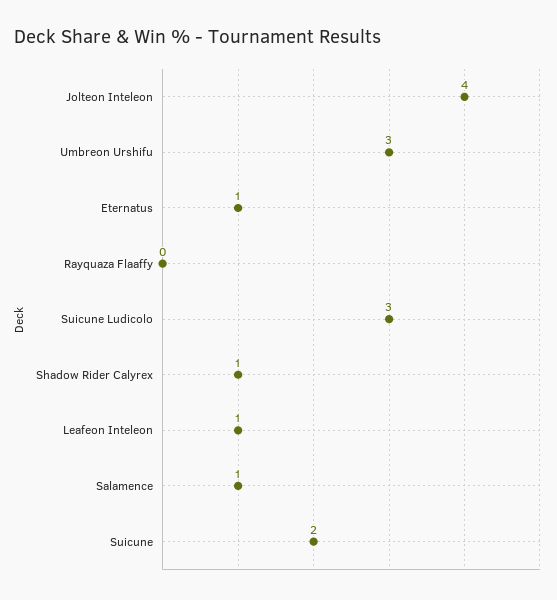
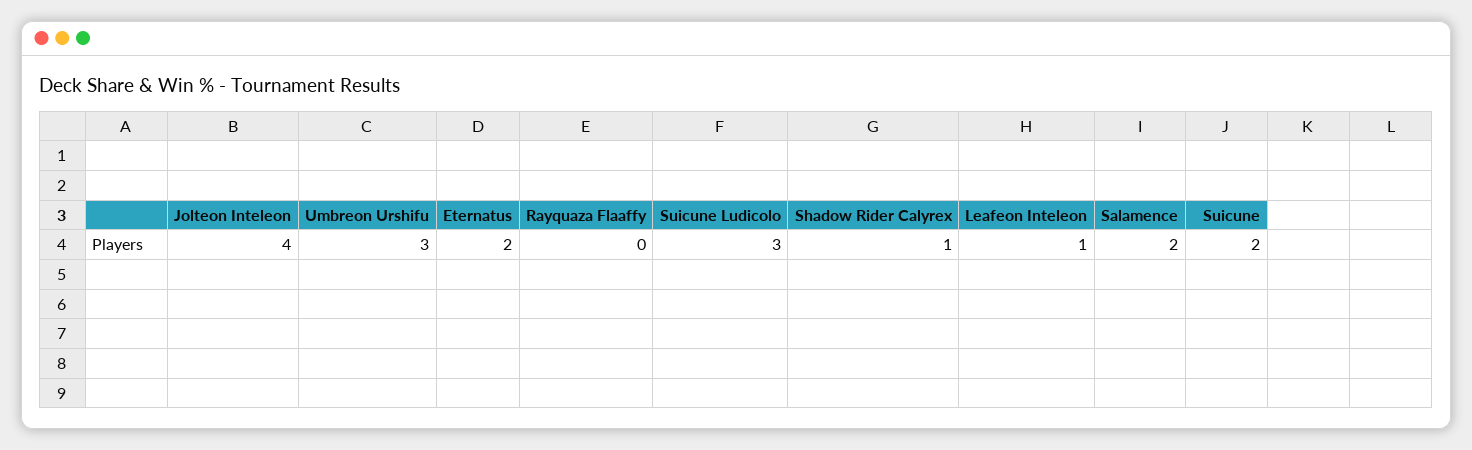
Eternatus: 1 -> 2
Salamence: 1 -> 2

